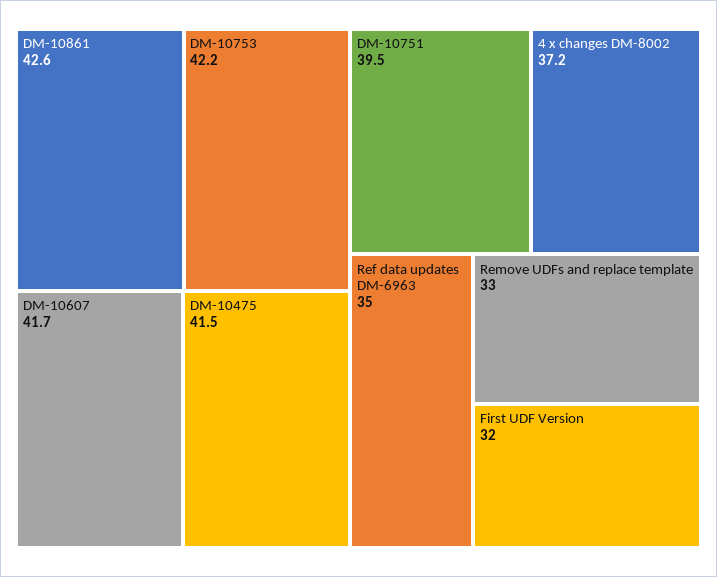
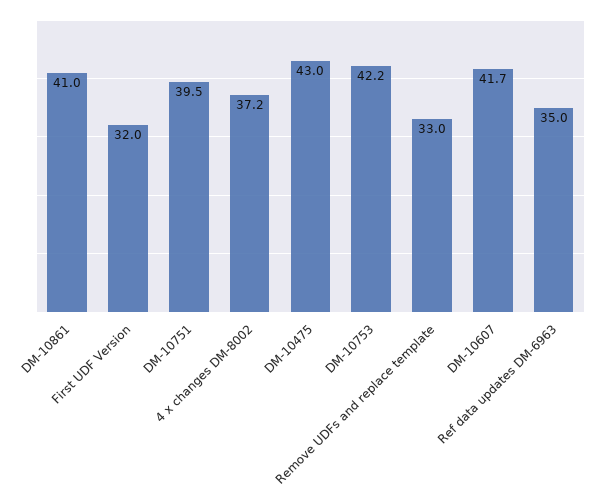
DM-10861: 42.6 -> 41
DM-10475: 41.5 -> 43

